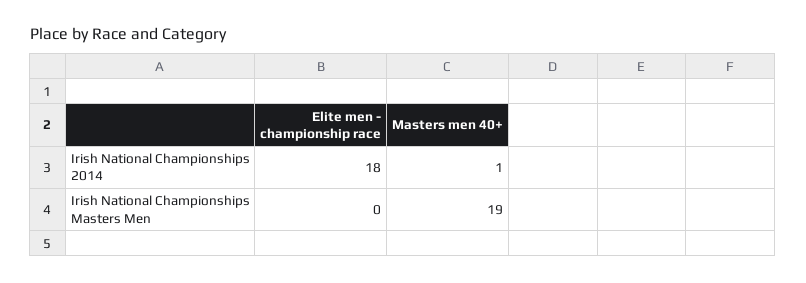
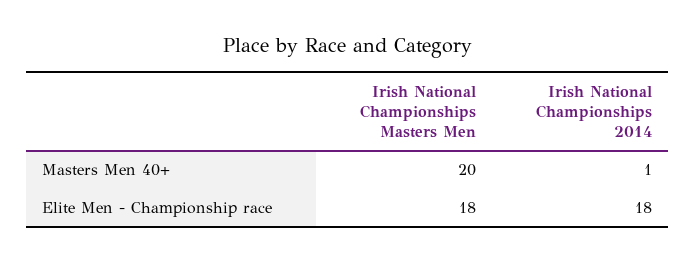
Elite men - championship race, Irish National Championships Masters Men: 0 -> 18
Masters men 40+, Irish National Championships Masters Men: 19 -> 20

